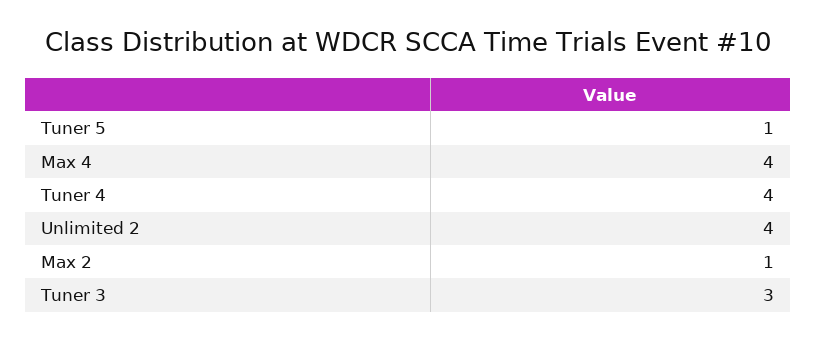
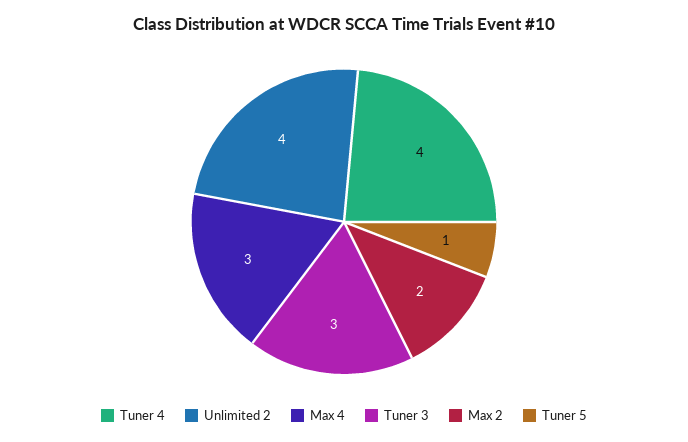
Max 4: 4 -> 3
Max 2: 1 -> 2

